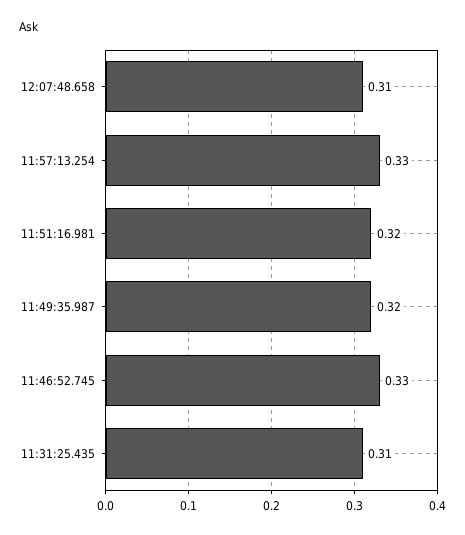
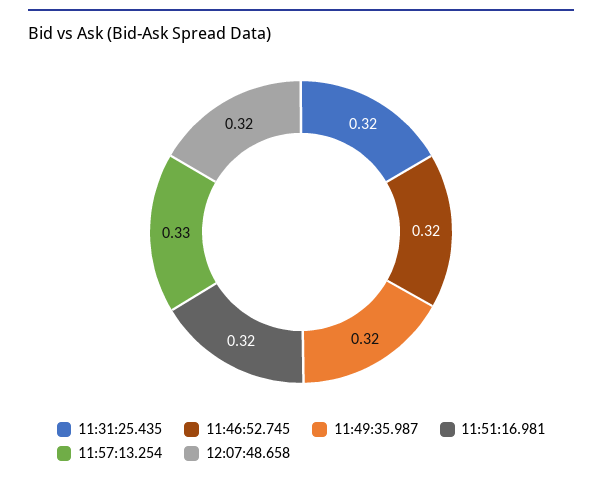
12:07:48.658: 0.31 -> 0.32
11:46:52.745: 0.33 -> 0.32
11:31:25.435: 0.31 -> 0.32

